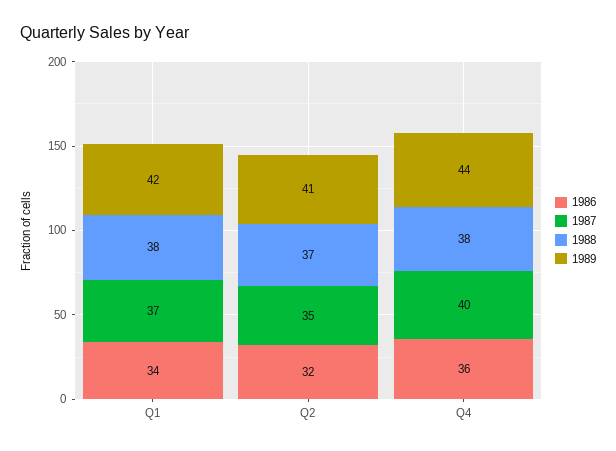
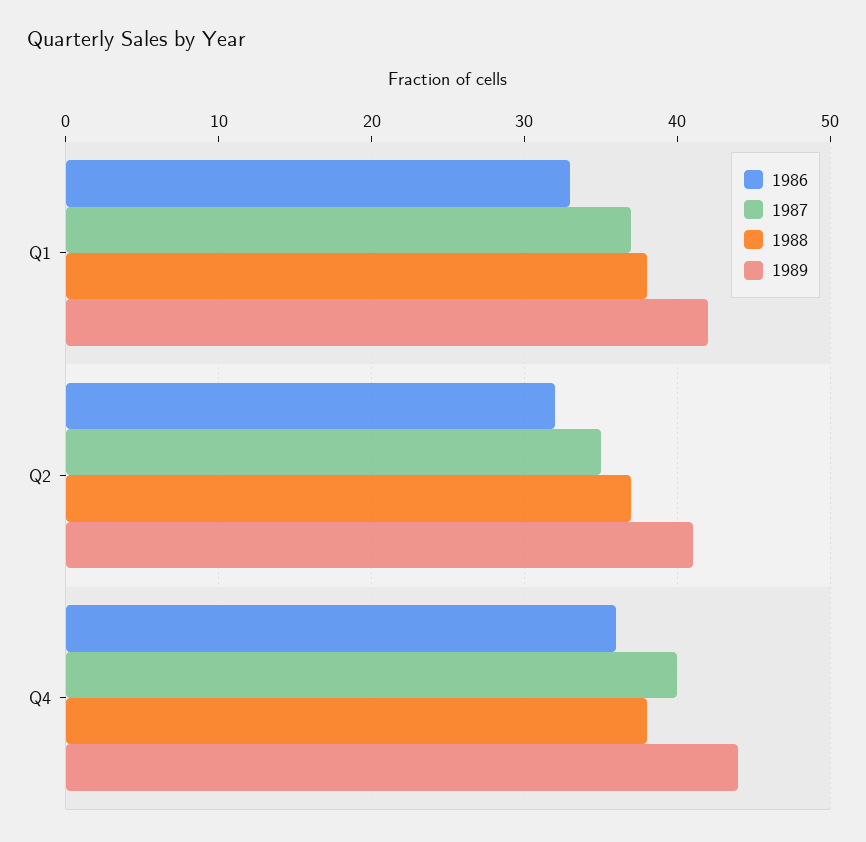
1986, Q1: 34 -> 33

